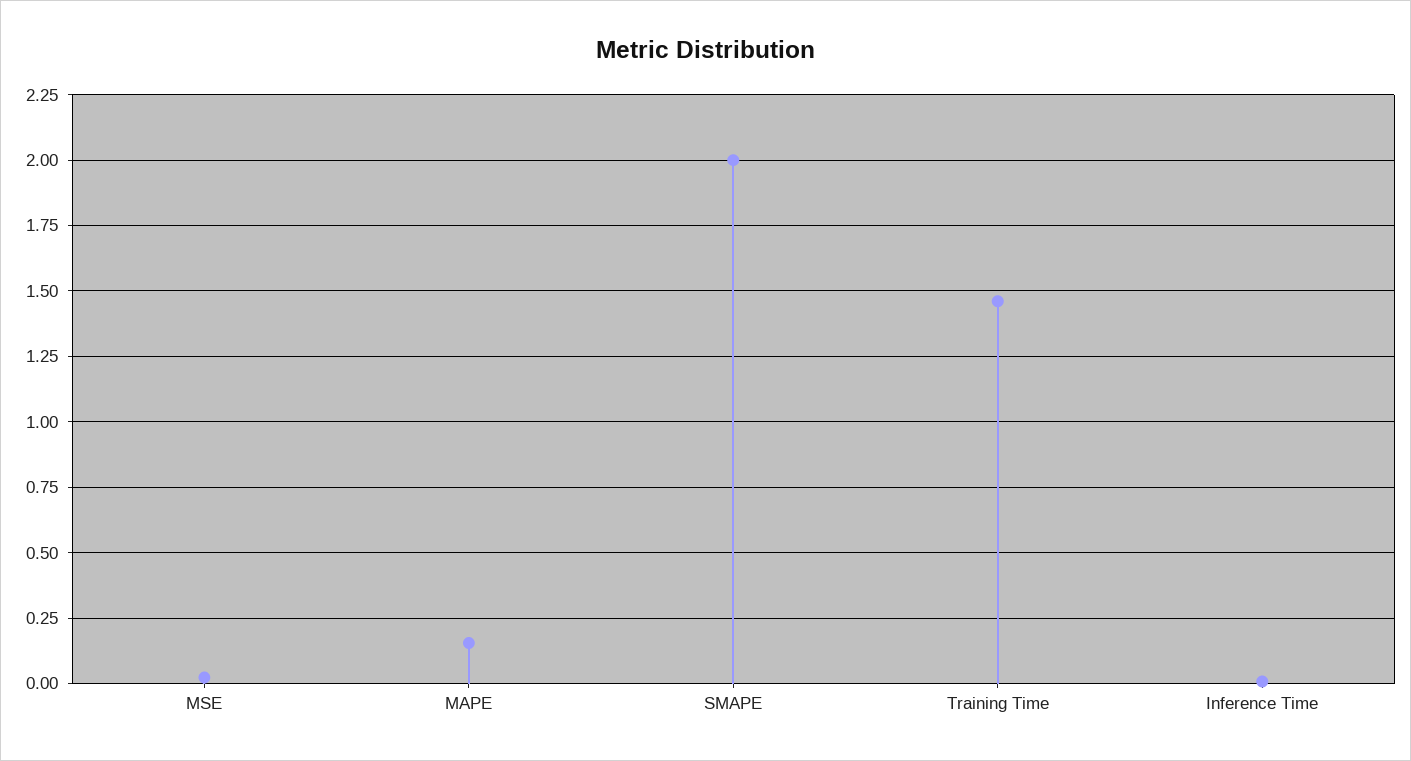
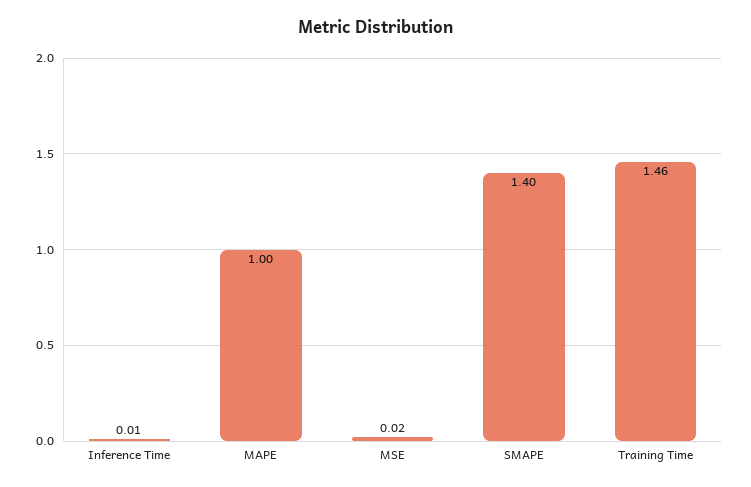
MAPE: 0.15 -> 1
SMAPE: 2 -> 1.4

